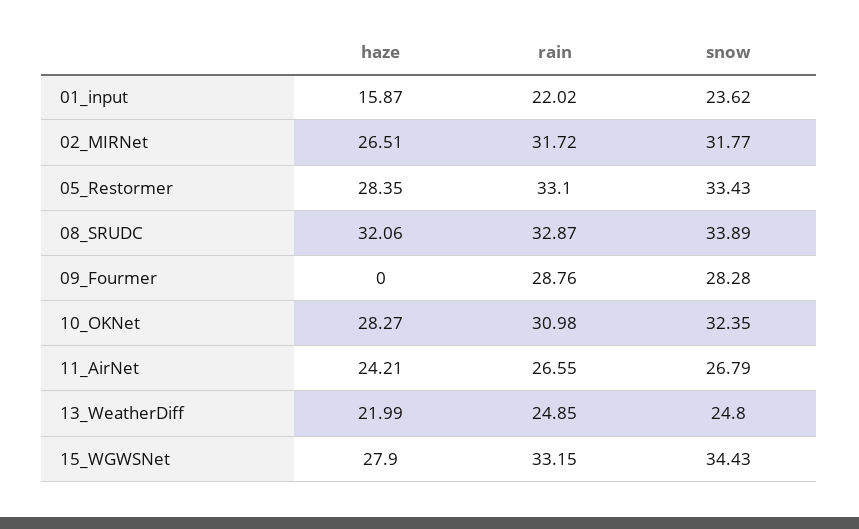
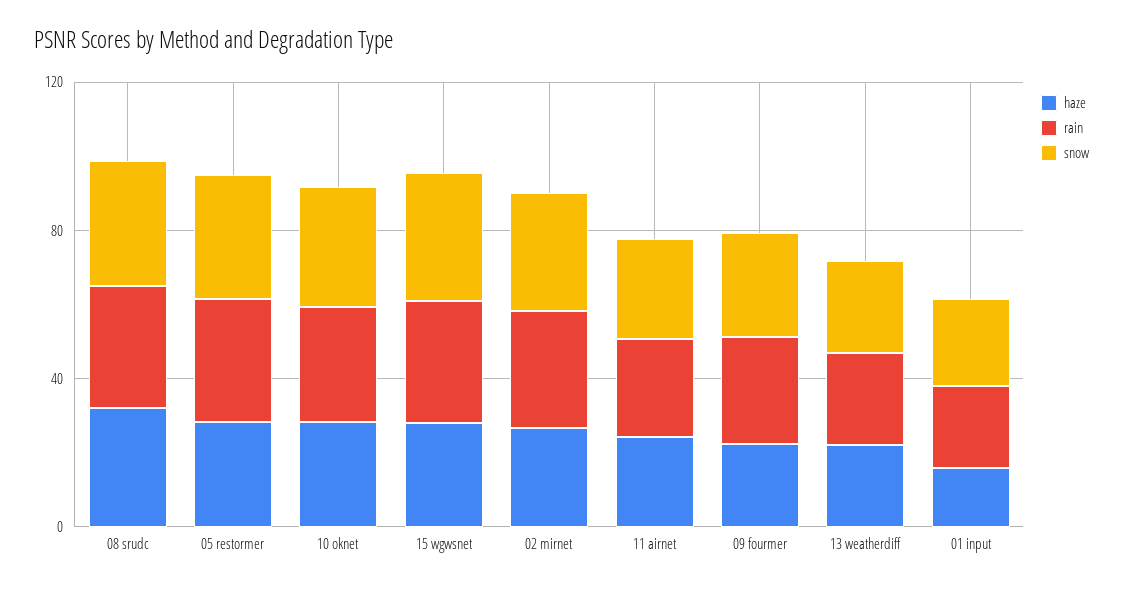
haze, 09_Fourmer: 0 -> 20

